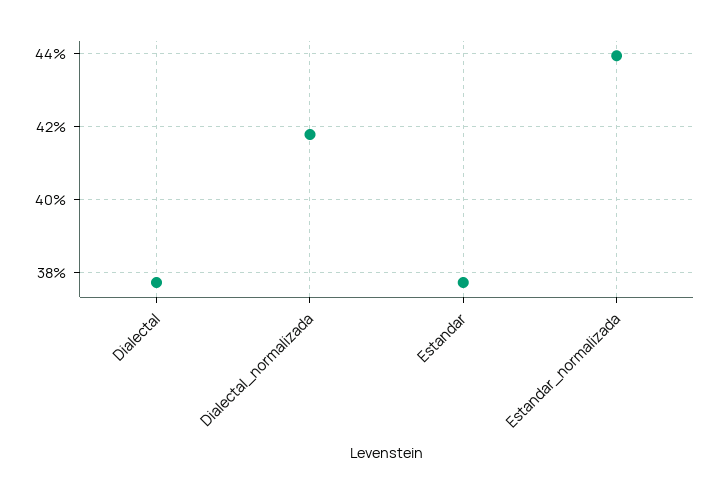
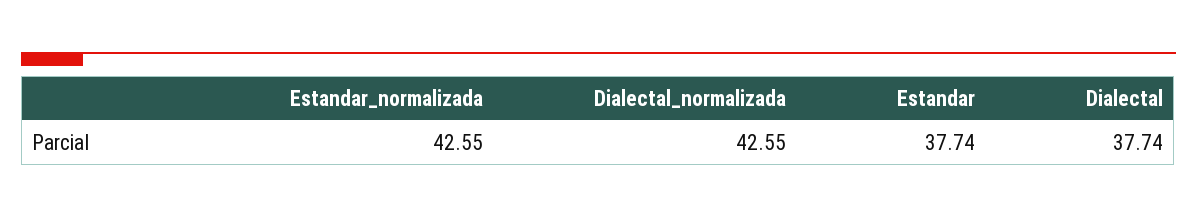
Dialectal_normalizada: 41.8 -> 42.55
Estandar_normalizada: 44 -> 42.55

